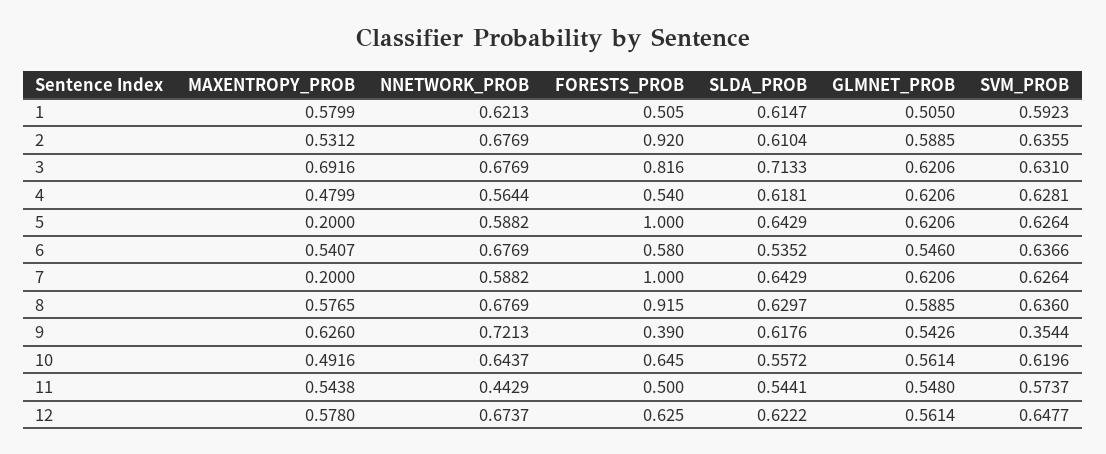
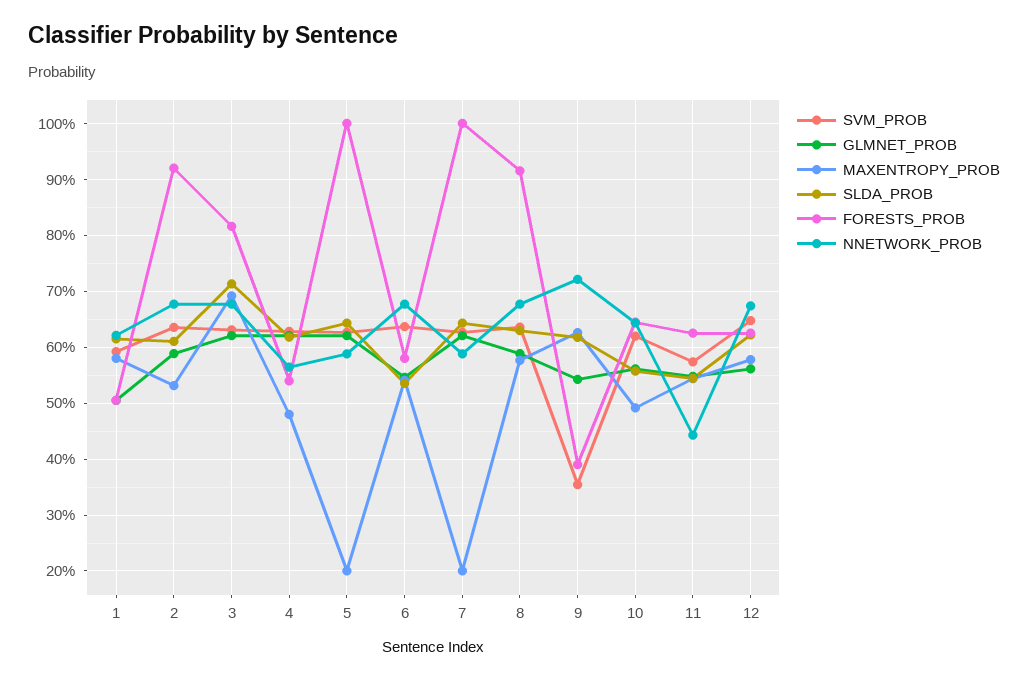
FORESTS_PROB, 11: 0.5 -> 0.62

